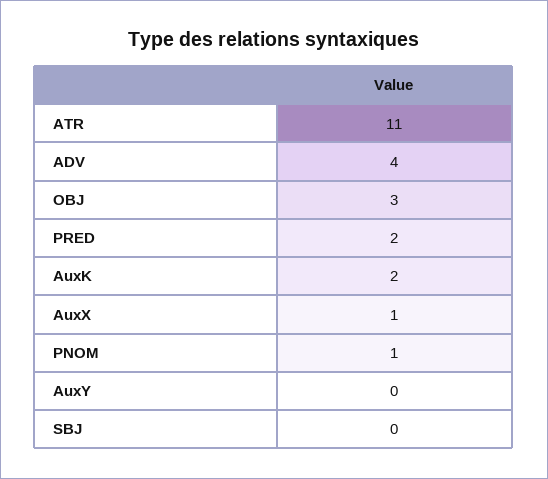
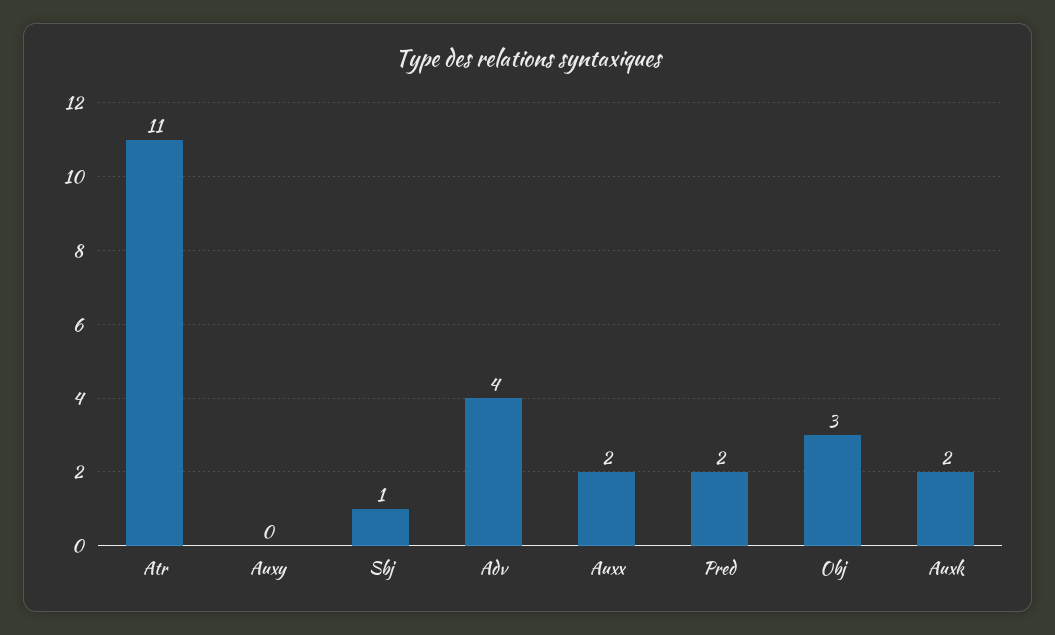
AuxX: 1 -> 2
PNOM: 1 -> none
SBJ: 0 -> 1

